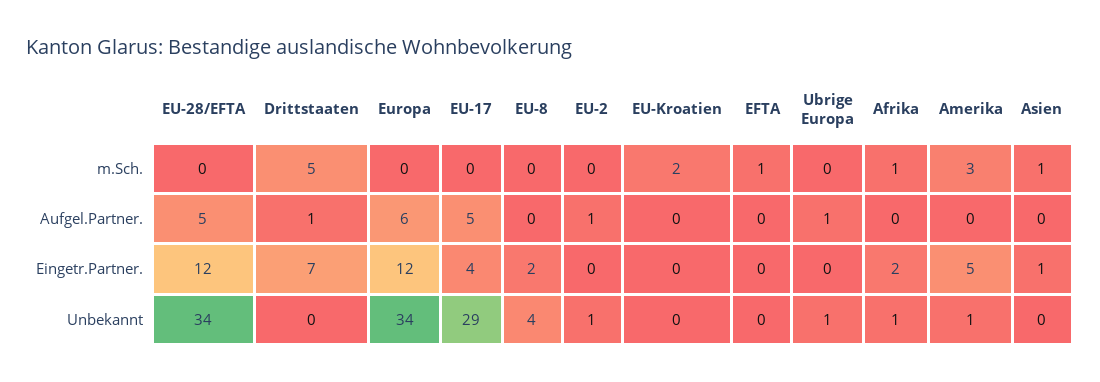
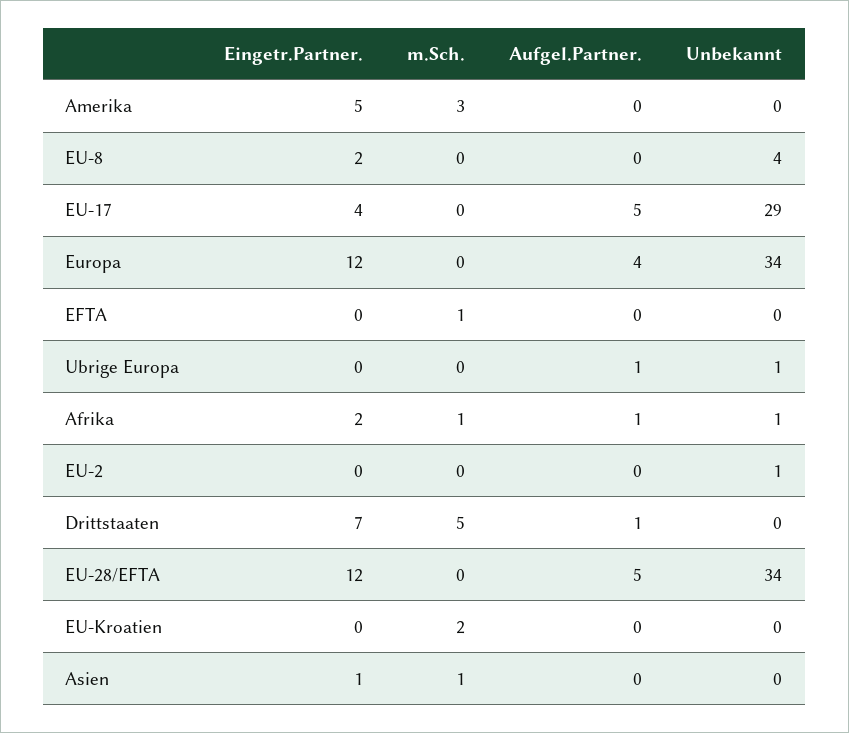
Europa, Aufgel.Partner.: 6 -> 4
EU-2, Aufgel.Partner.: 1 -> 0
Afrika, Aufgel.Partner.: 0 -> 1
Amerika, Unbekannt: 1 -> 0

